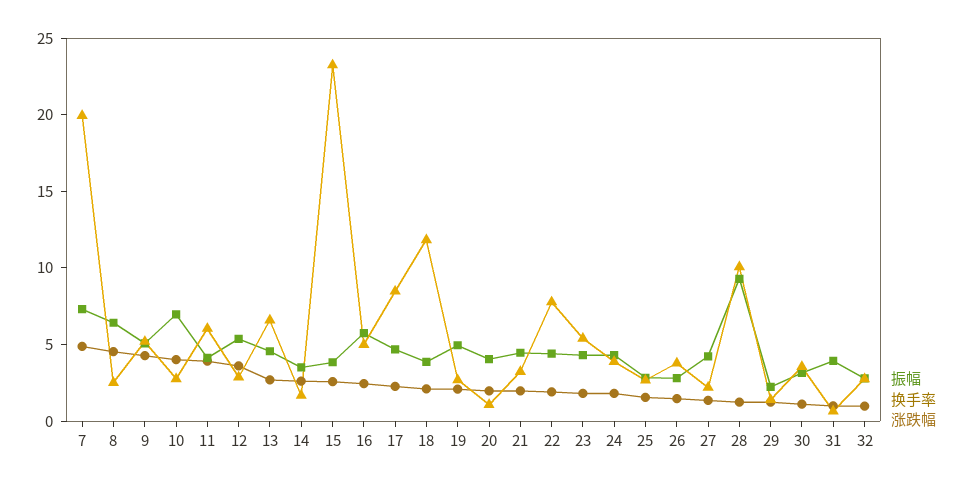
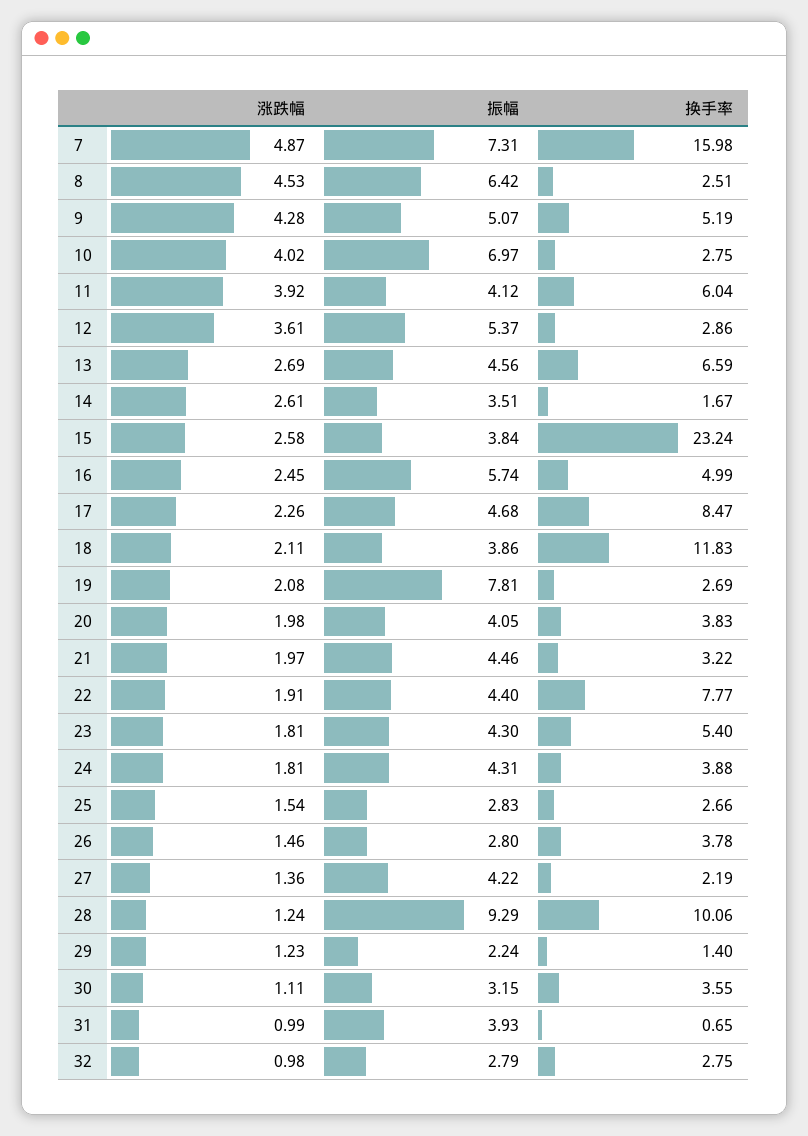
换手率, 7: 20 -> 15.98
振幅, 19: 5 -> 7.81
换手率, 20: 1 -> 3.83

